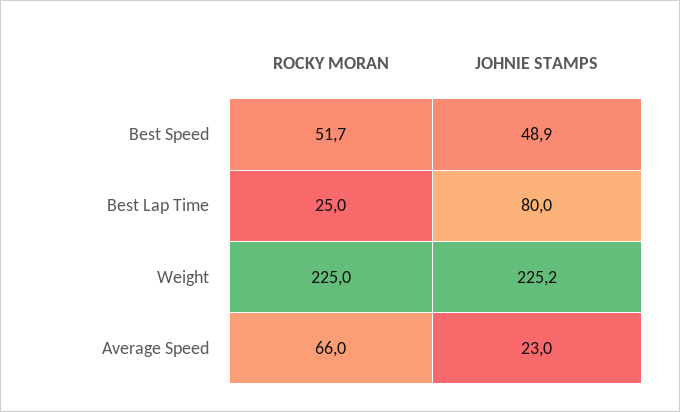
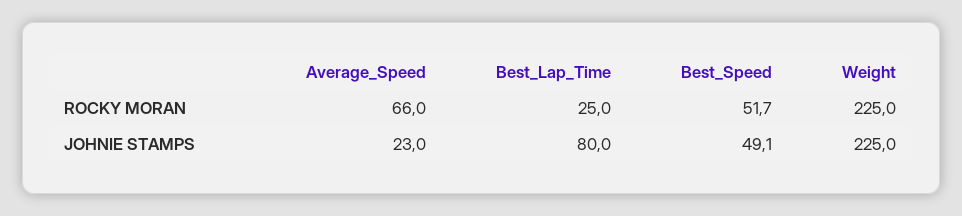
JOHNIE STAMPS, Best Speed: 48.9 -> 49.1
JOHNIE STAMPS, Weight: 225.2 -> 225

